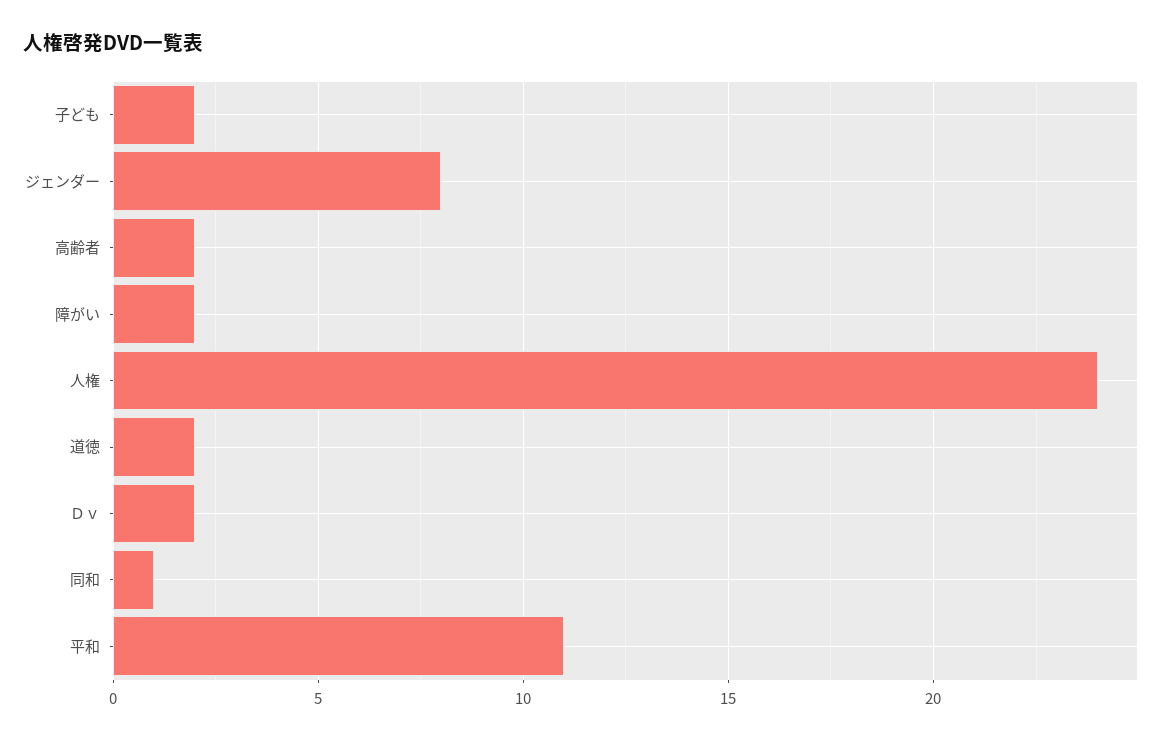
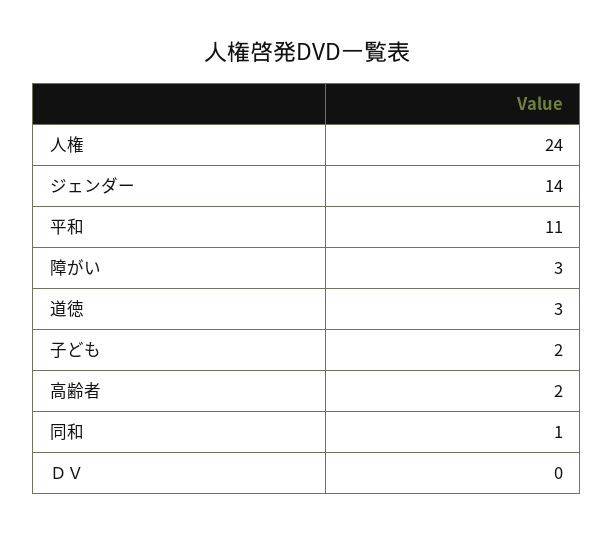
ジェンダー: 8 -> 14
障がい: 2 -> 3
道徳: 2 -> 3
Ｄｖ: 2 -> 0

